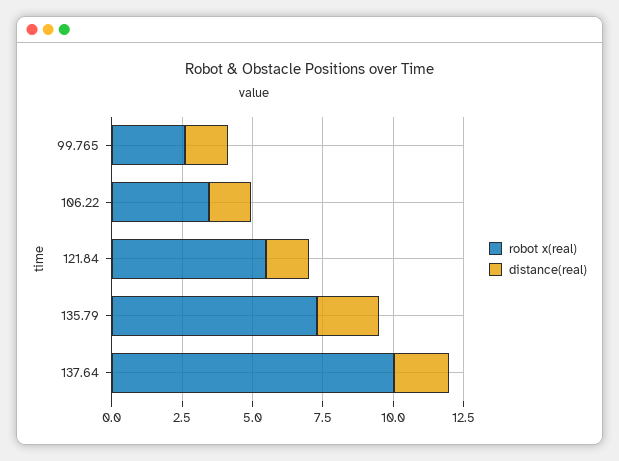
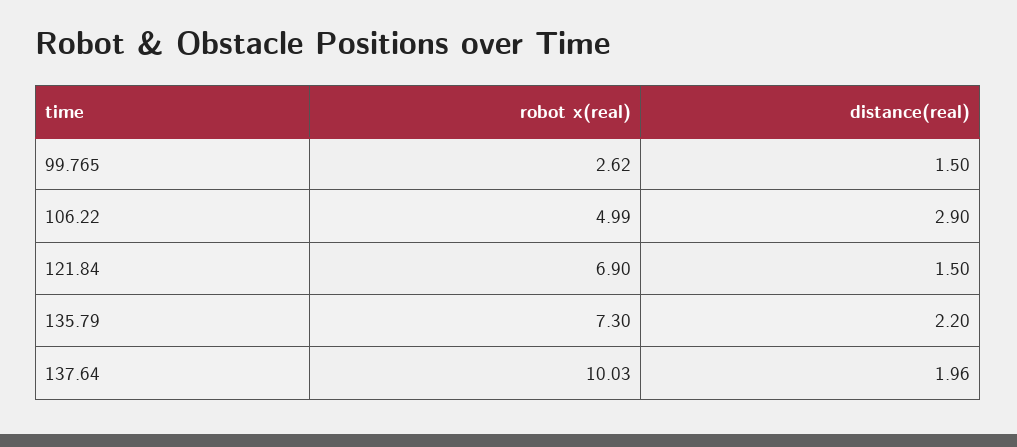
robot x(real), 106.22: 3.5 -> 4.99
distance(real), 106.22: 1.5 -> 2.9
robot x(real), 121.84: 5.5 -> 6.9

